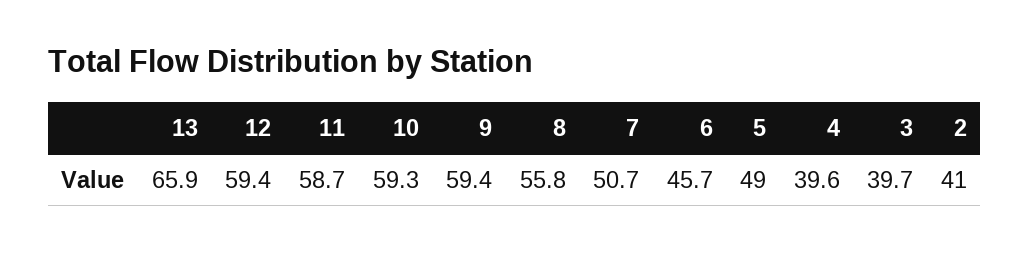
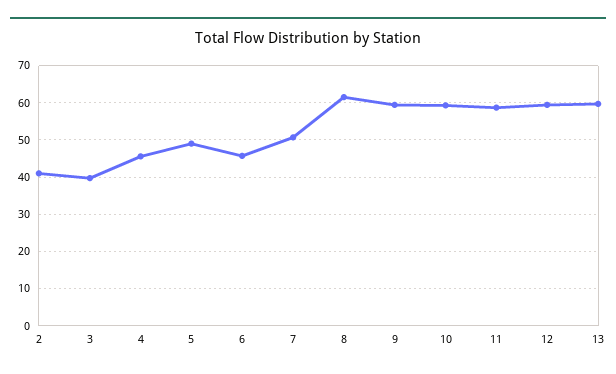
13: 65.9 -> 60
8: 55.8 -> 62
4: 39.6 -> 46

